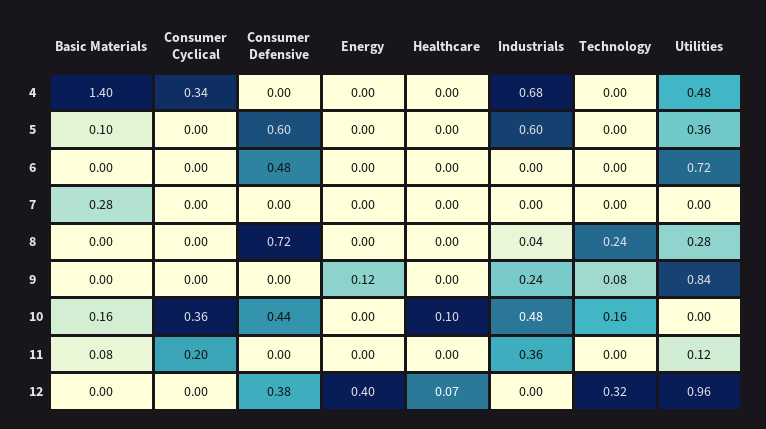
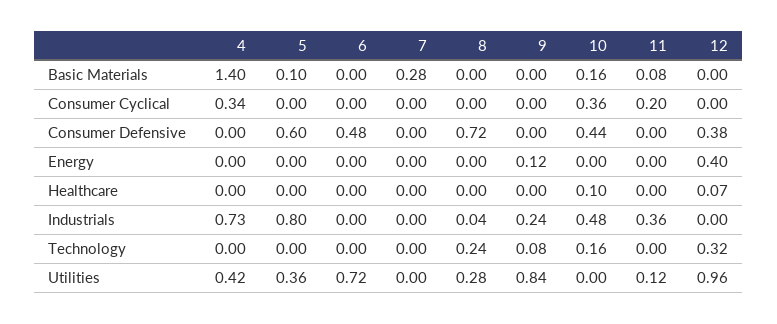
Industrials, 4: 0.68 -> 0.73
Utilities, 4: 0.48 -> 0.42
Industrials, 5: 0.6 -> 0.8

